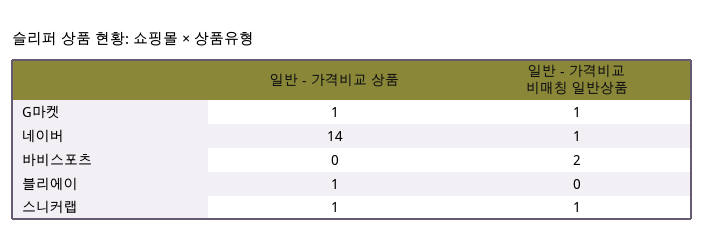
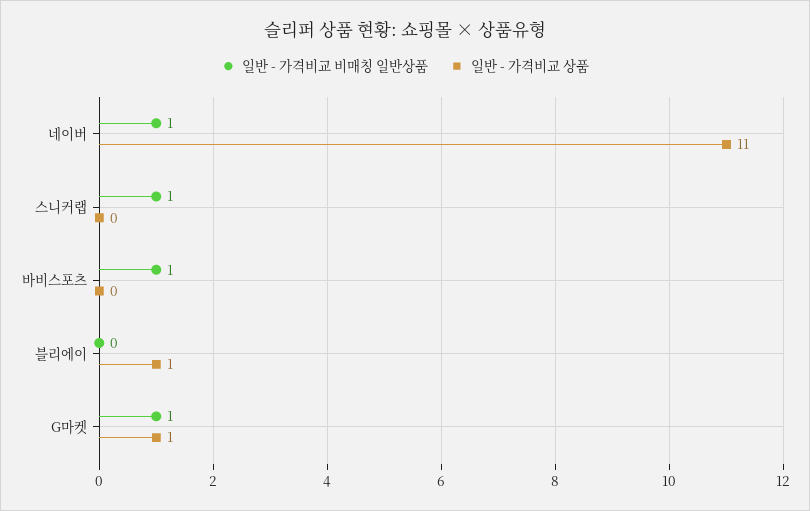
일반 - 가격비교 상품, 네이버: 14 -> 11
일반 - 가격비교 비매칭 일반상품, 바비스포츠: 2 -> 1
일반 - 가격비교 상품, 스니커랩: 1 -> 0

